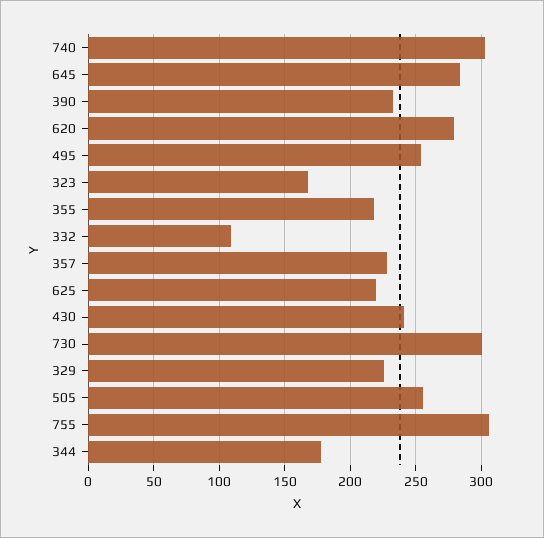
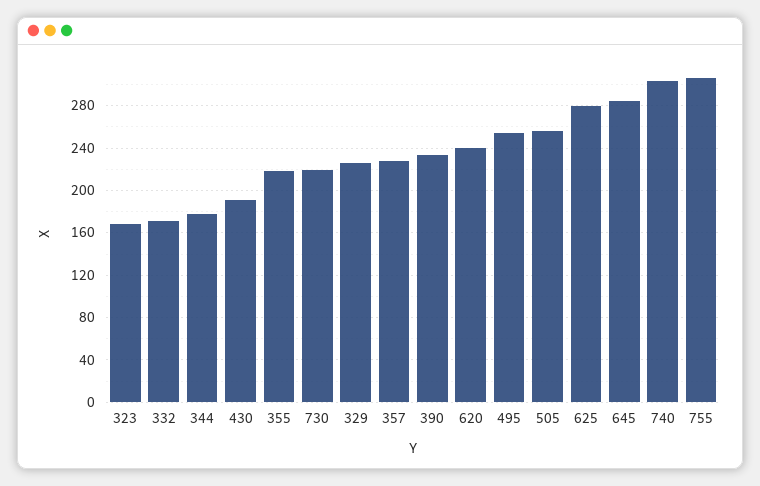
620: 280 -> 240
332: 110 -> 170
625: 220 -> 280
430: 240 -> 190
730: 300 -> 220

